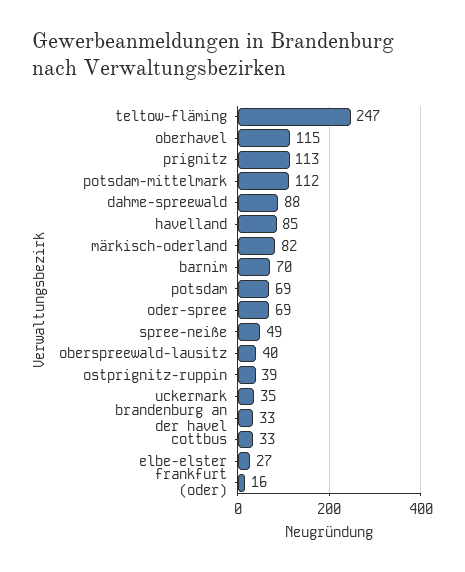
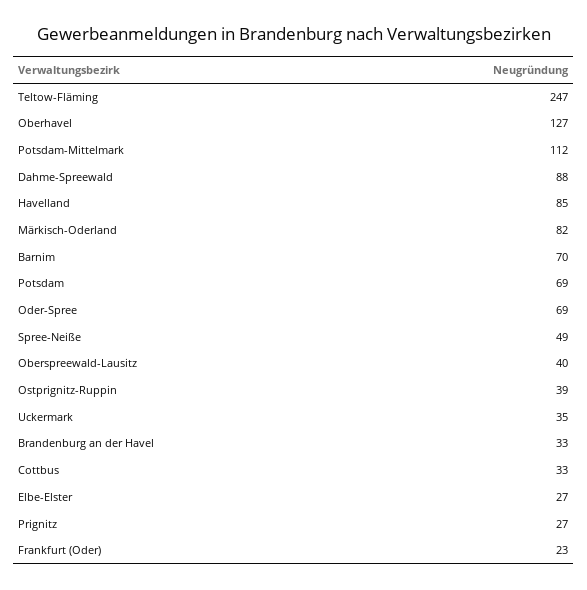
oberhavel: 115 -> 127
prignitz: 113 -> 27
frankfurt (oder): 16 -> 23

